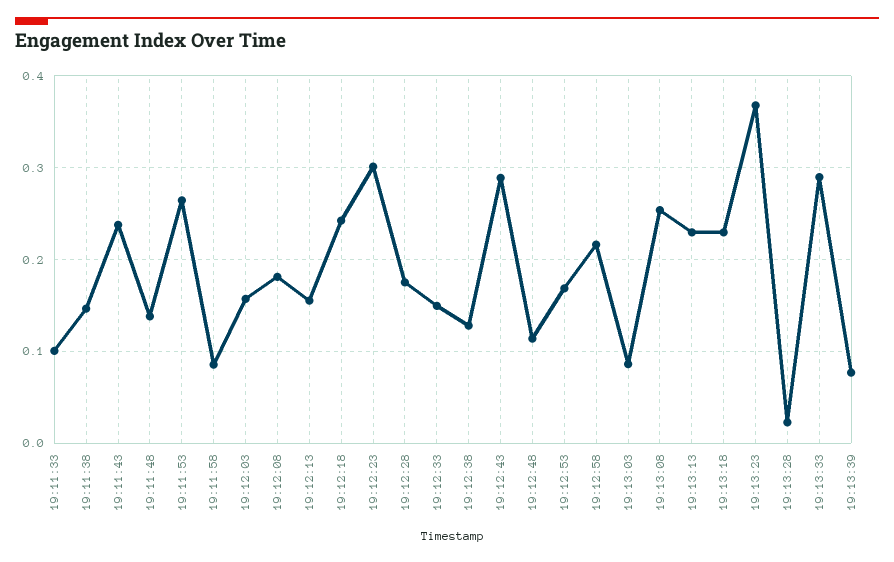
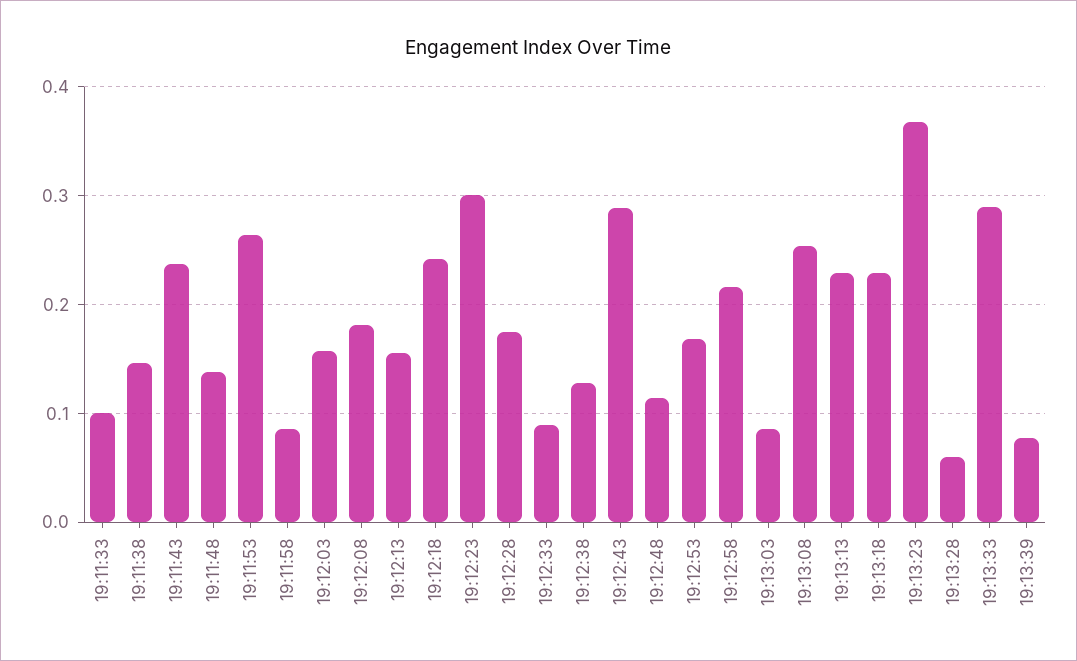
19:12:33: 0.15 -> 0.09
19:13:28: 0.02 -> 0.06

